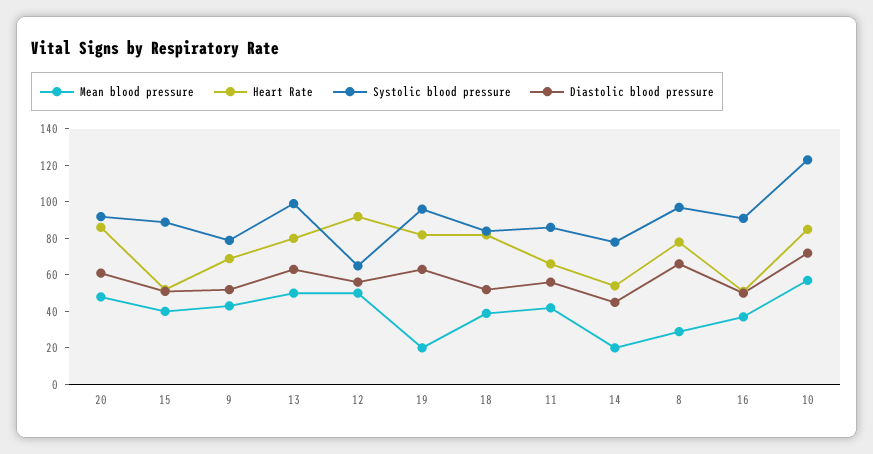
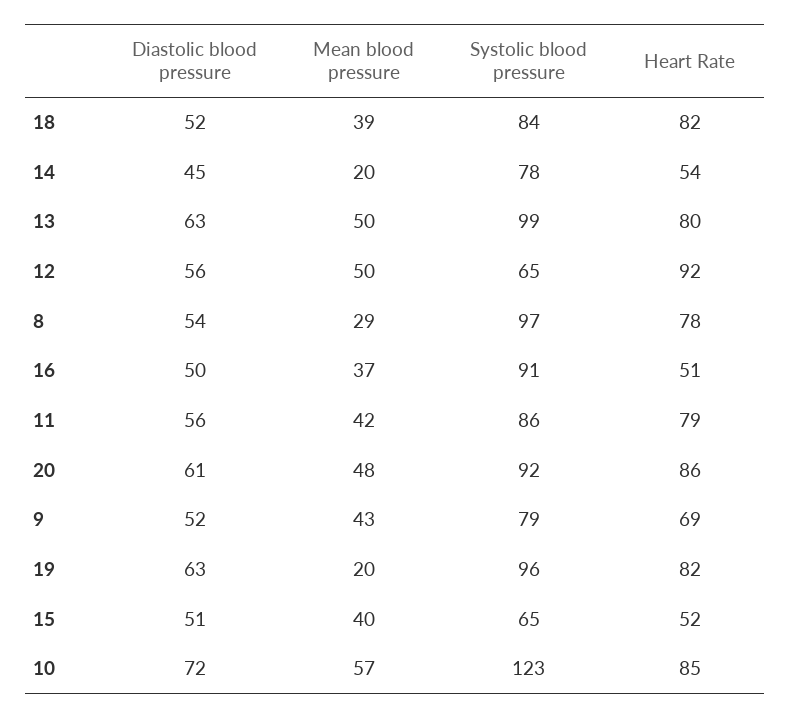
Systolic blood pressure, 15: 90 -> 65
Heart Rate, 11: 65 -> 79
Diastolic blood pressure, 8: 65 -> 54

